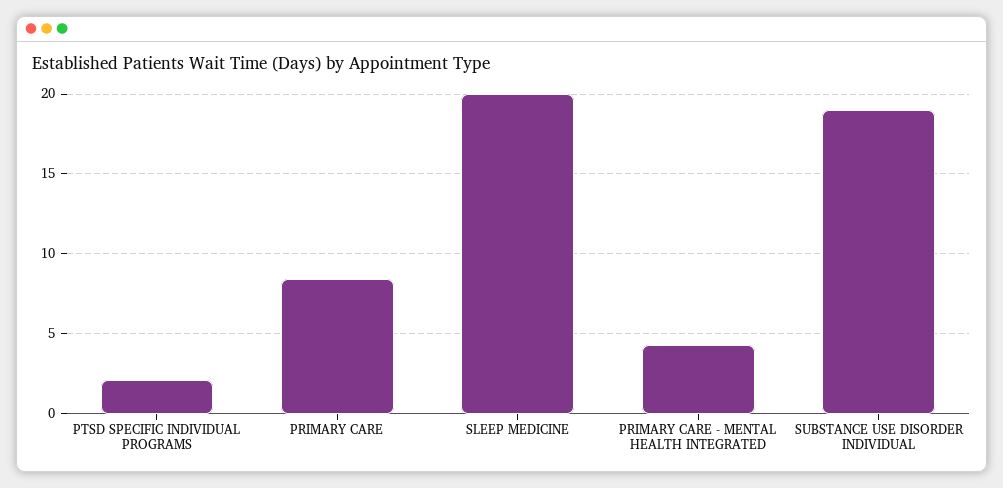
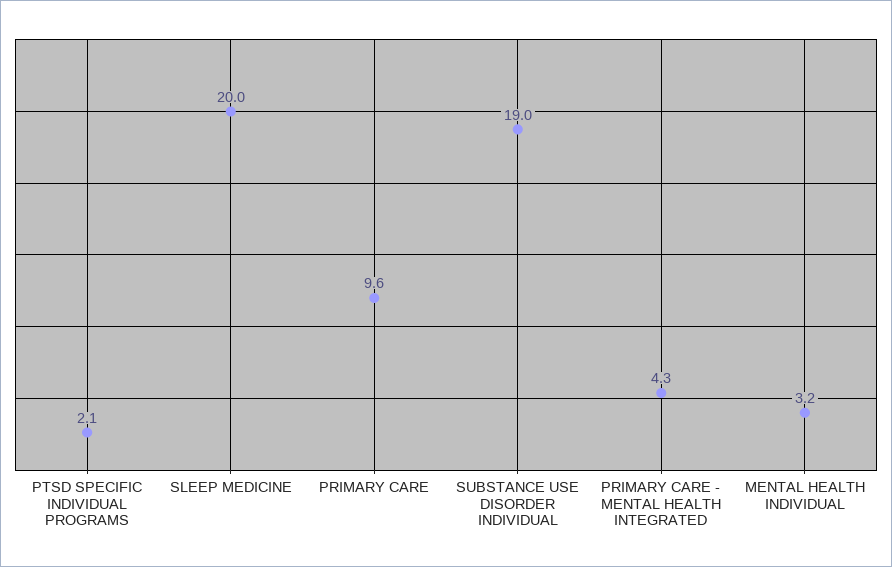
PRIMARY CARE: 8.5 -> 9.6
MENTAL HEALTH INDIVIDUAL: none -> 3.2

